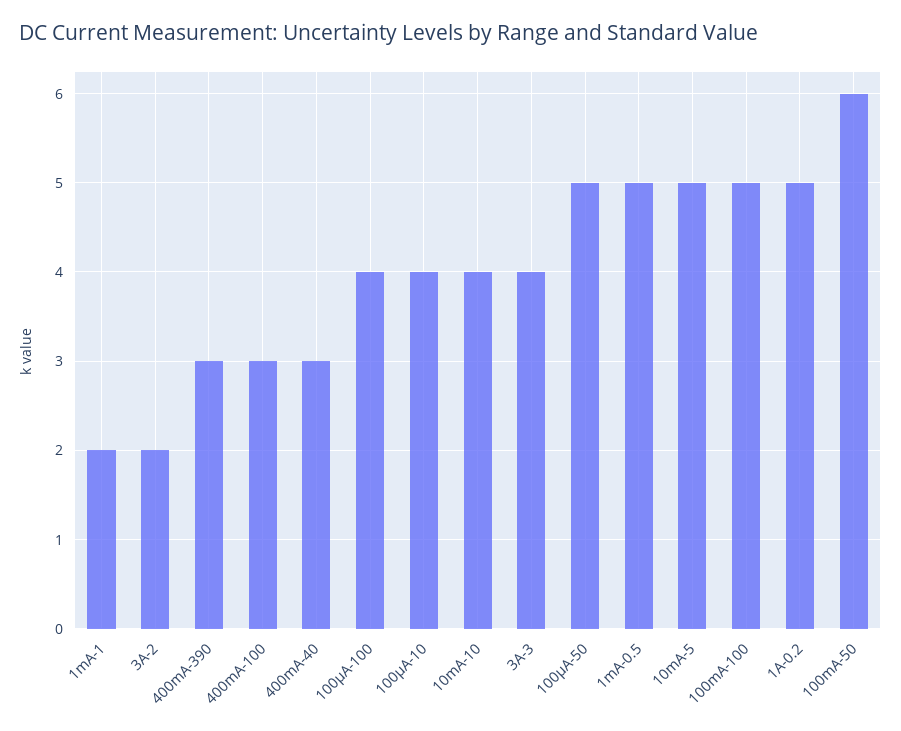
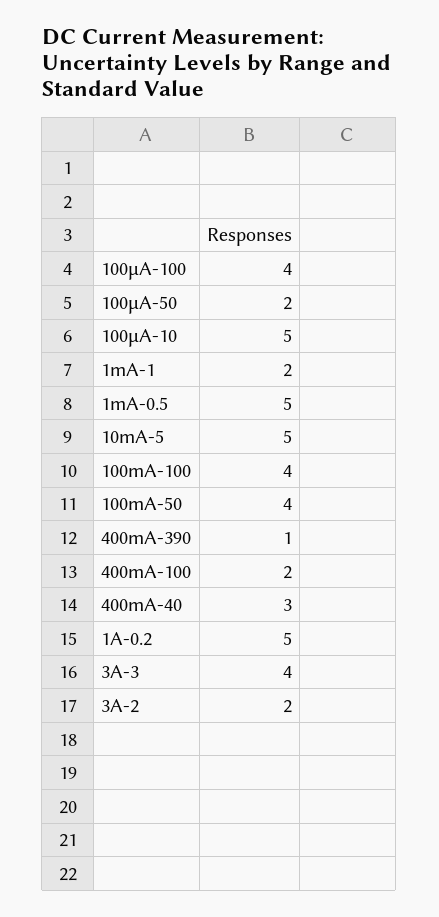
400mA-390: 3 -> 1
400mA-100: 3 -> 2
100μA-10: 4 -> 5
10mA-10: 4 -> none
100μA-50: 5 -> 2
100mA-100: 5 -> 4
100mA-50: 6 -> 4

